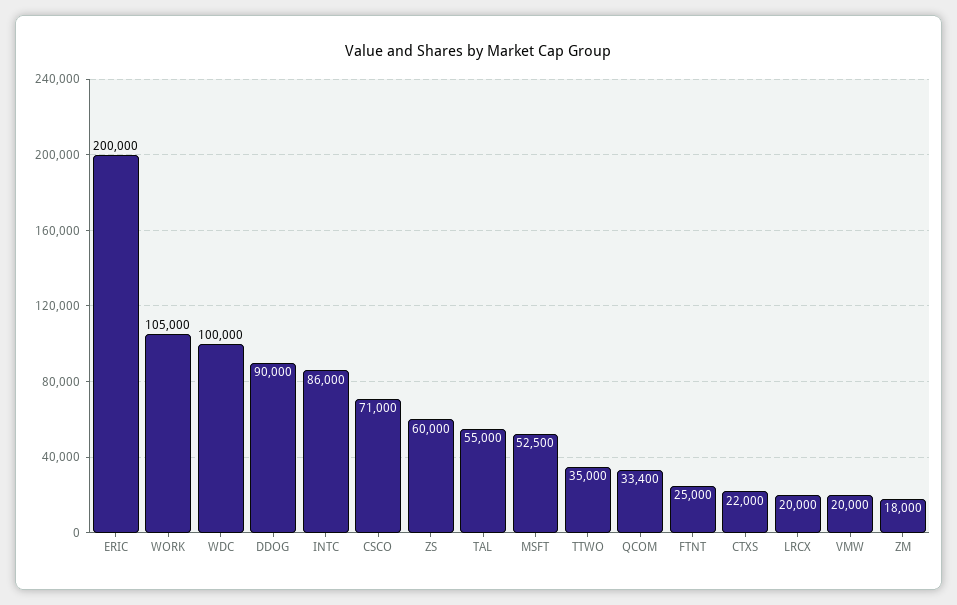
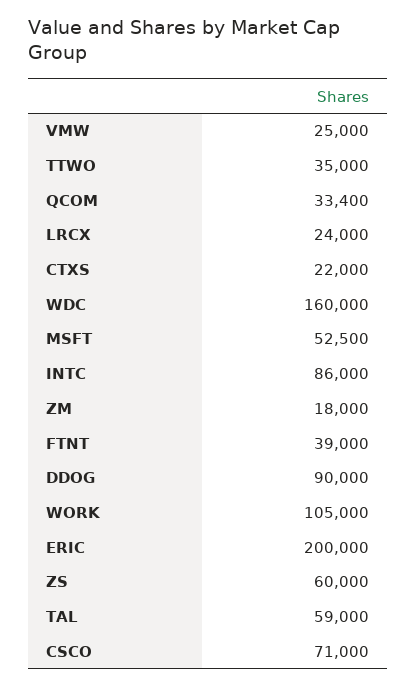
WDC: 100000 -> 160000
TAL: 55000 -> 59000
FTNT: 25000 -> 39000
LRCX: 20000 -> 24000
VMW: 20000 -> 25000

